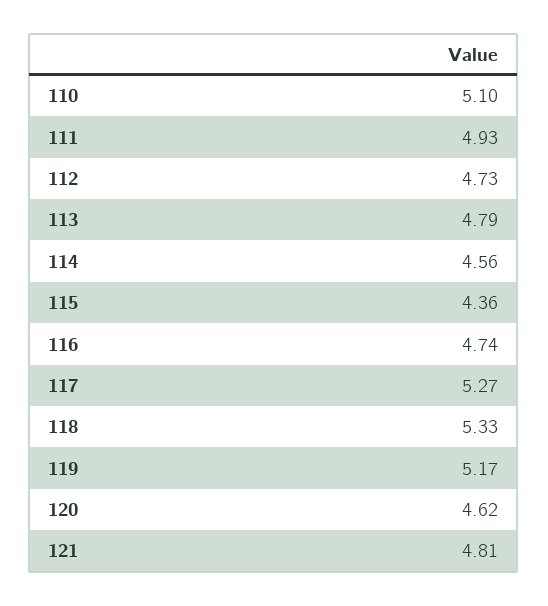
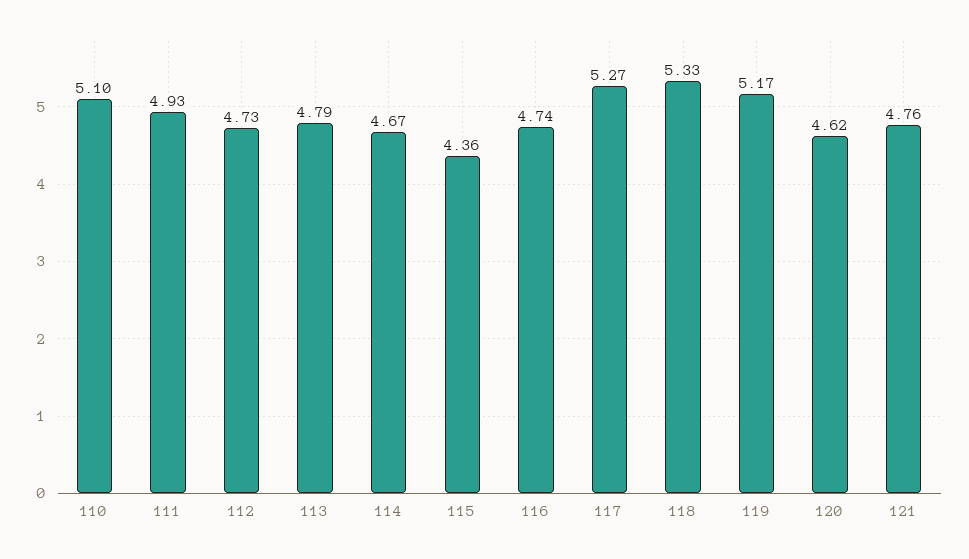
114: 4.56 -> 4.67
121: 4.81 -> 4.76

